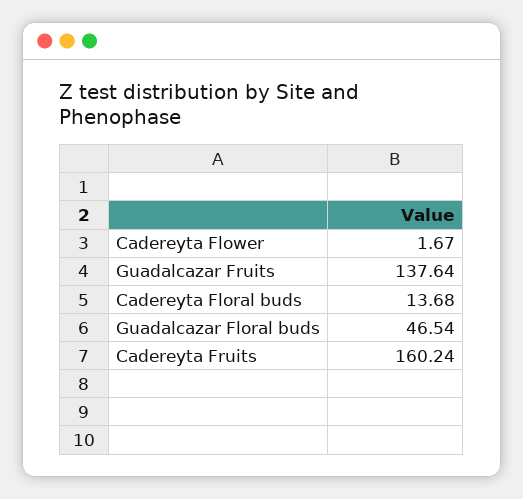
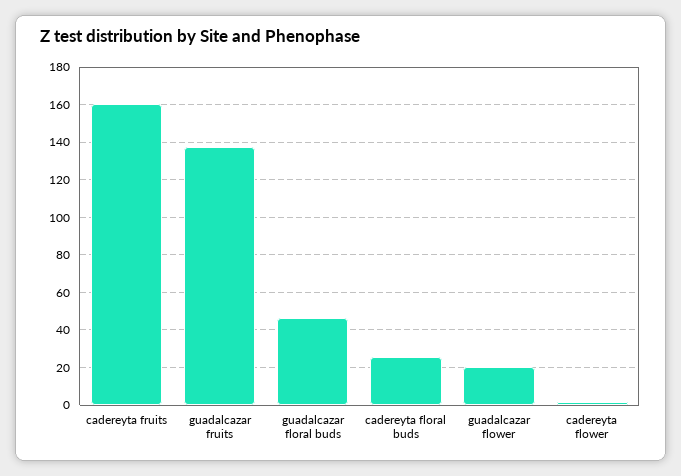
Cadereyta Floral buds: 13.68 -> 25
guadalcazar flower: none -> 20

